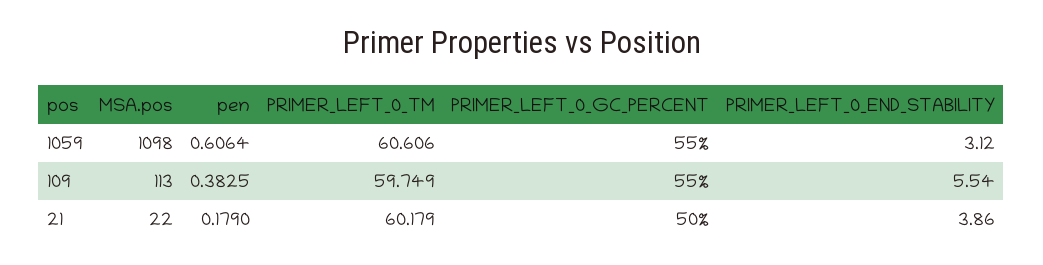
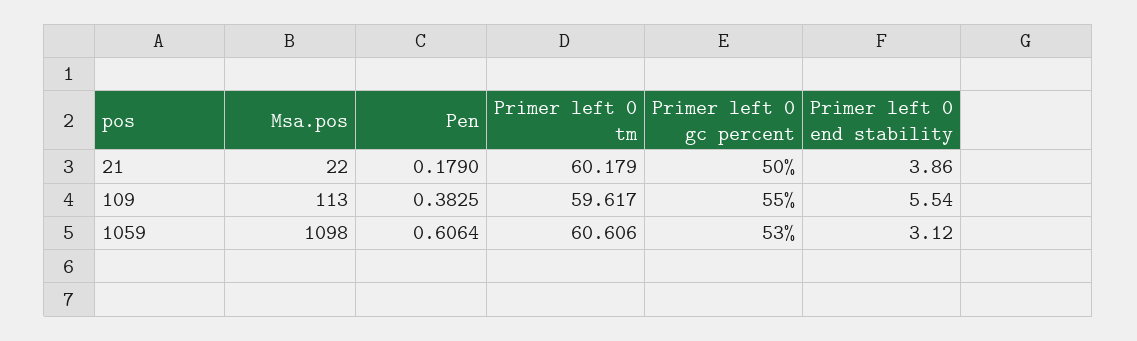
PRIMER_LEFT_0_GC_PERCENT, 1059: 55 -> 53
PRIMER_LEFT_0_TM, 109: 59.749 -> 59.617

